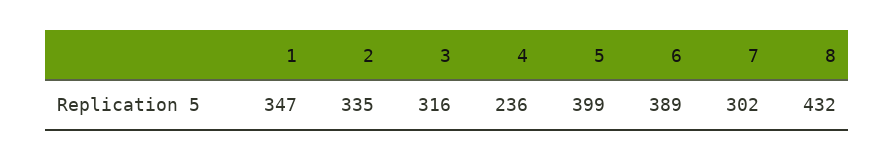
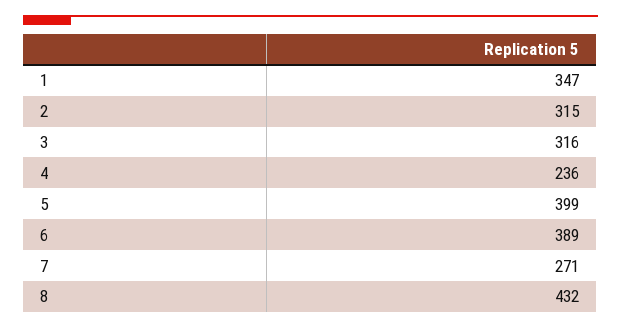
2: 335 -> 315
7: 302 -> 271

